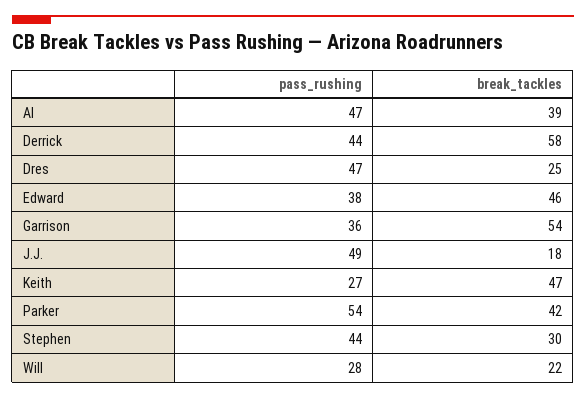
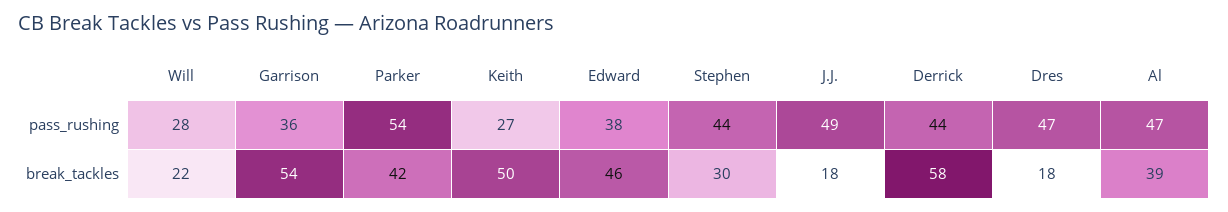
break_tackles, Dres: 25 -> 18
break_tackles, Keith: 47 -> 50

